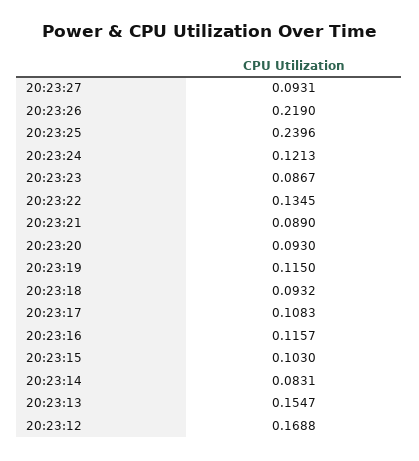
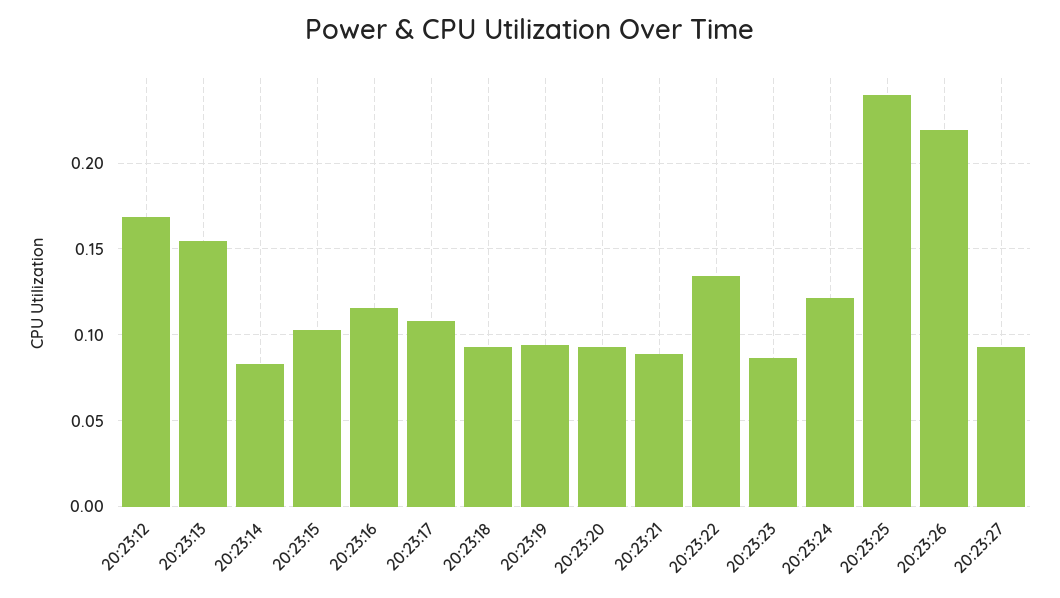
20:23:19: 0.115 -> 0.095

